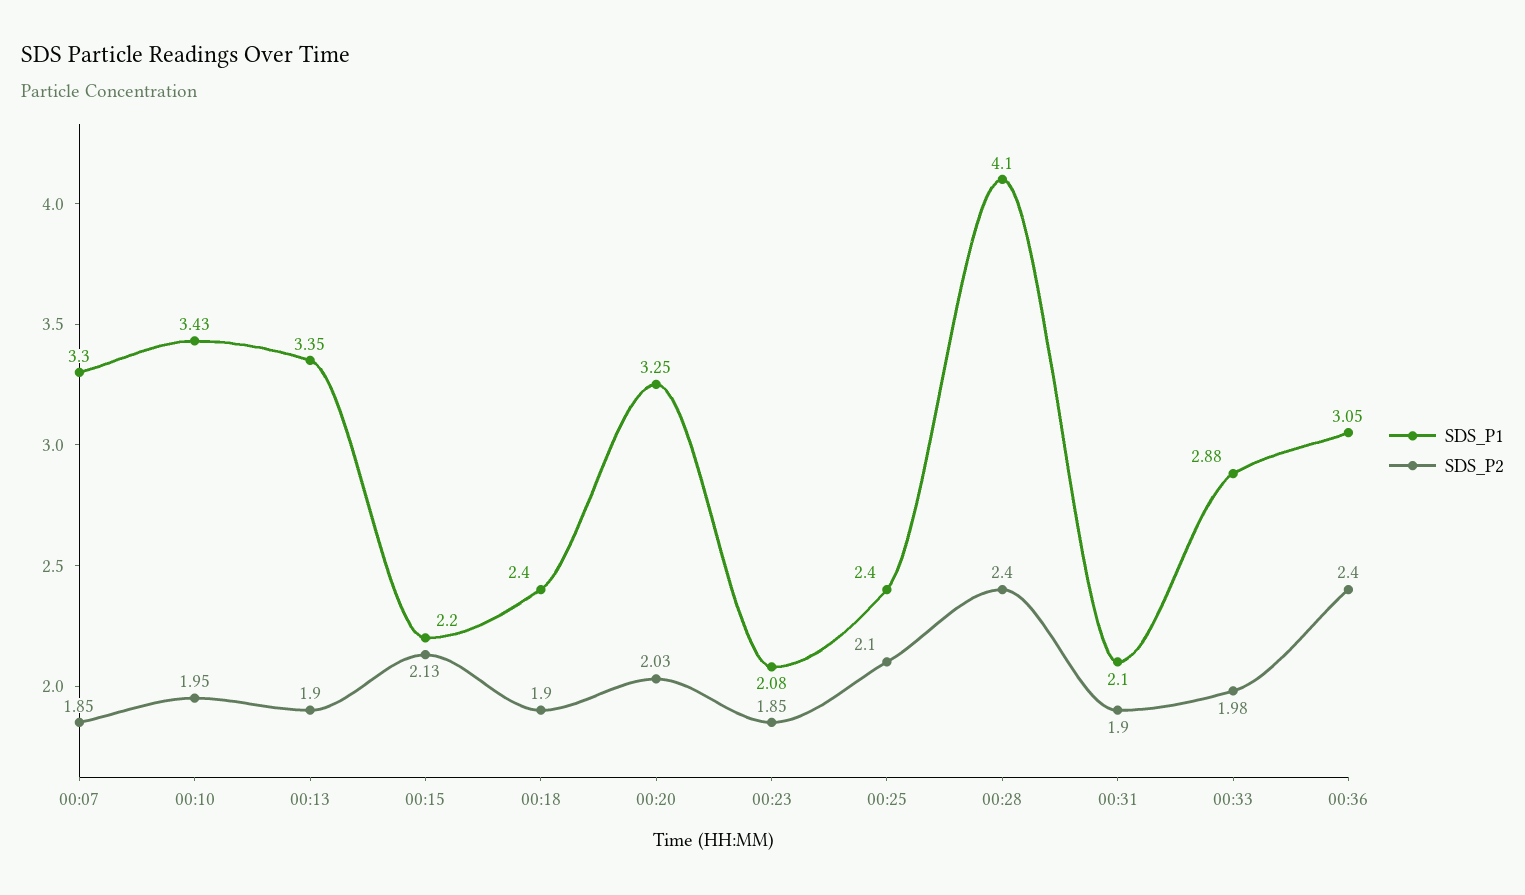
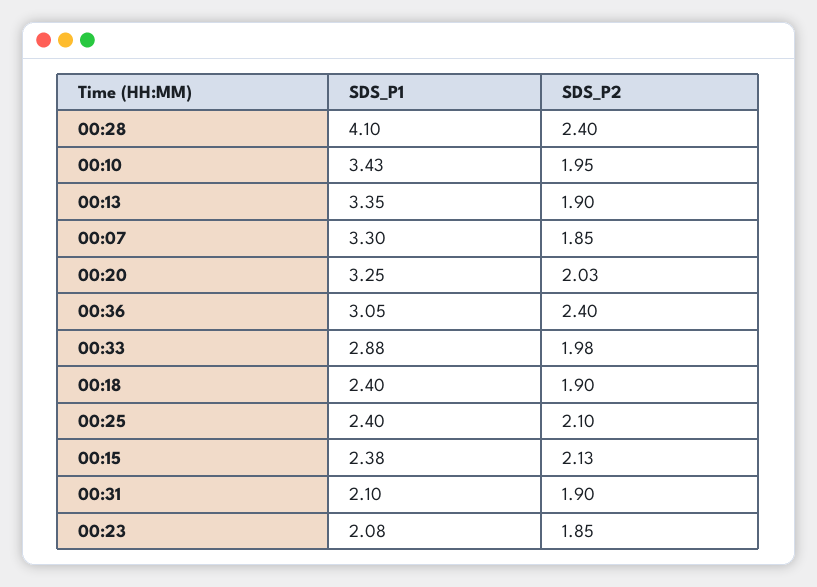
SDS_P1, 00:15: 2.2 -> 2.38

